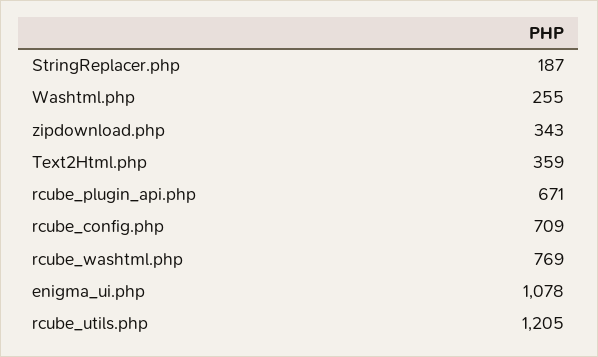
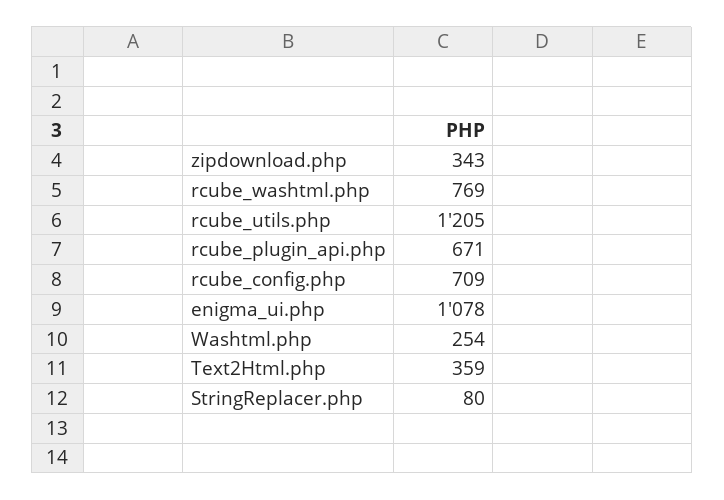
StringReplacer.php: 187 -> 80
Washtml.php: 255 -> 254

